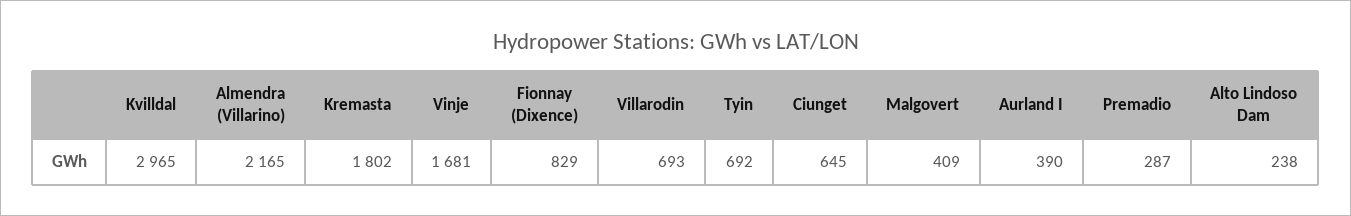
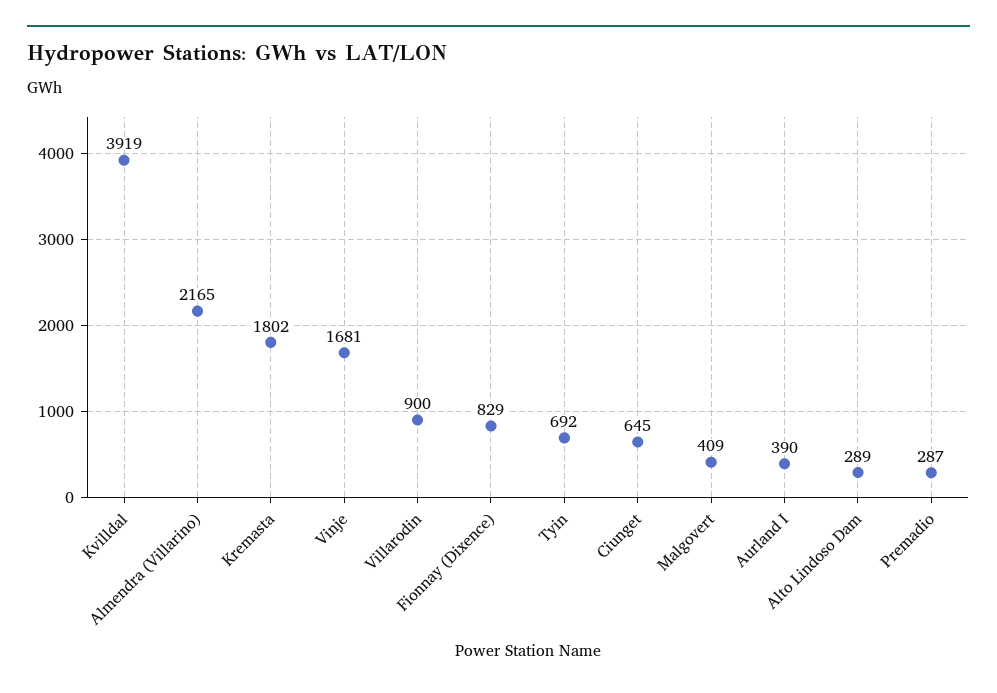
Kvilldal: 2965 -> 3919
Villarodin: 693 -> 900
Alto Lindoso Dam: 238 -> 289

